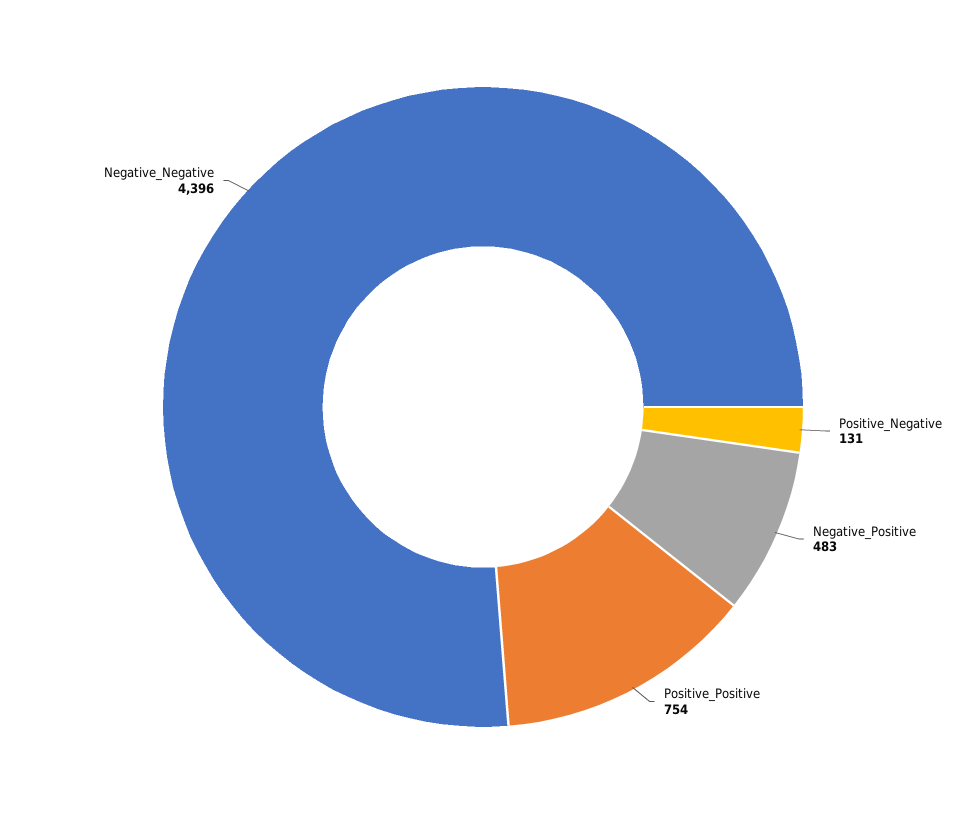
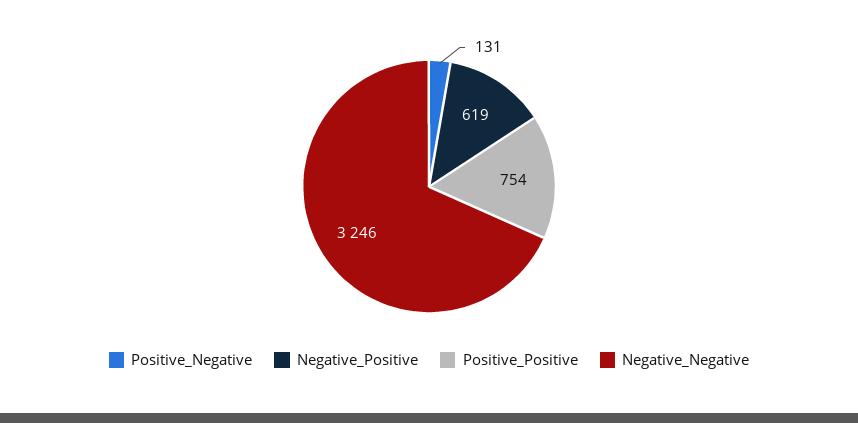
Negative_Positive: 483 -> 619
Negative_Negative: 4396 -> 3246

